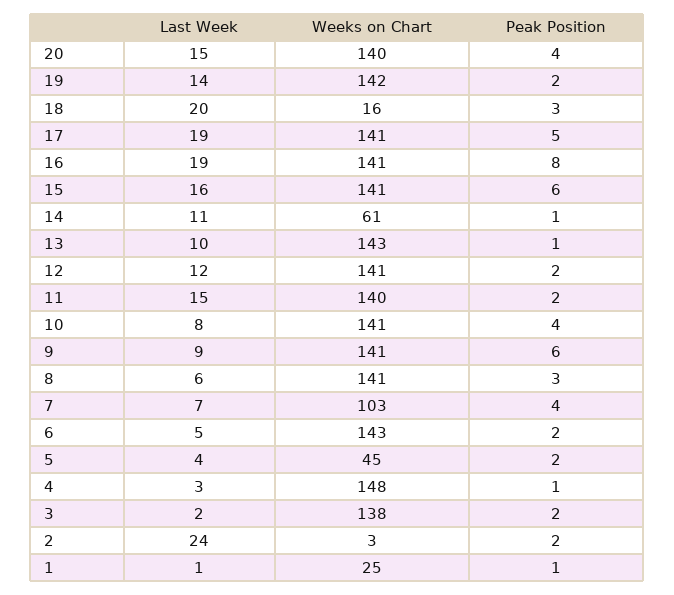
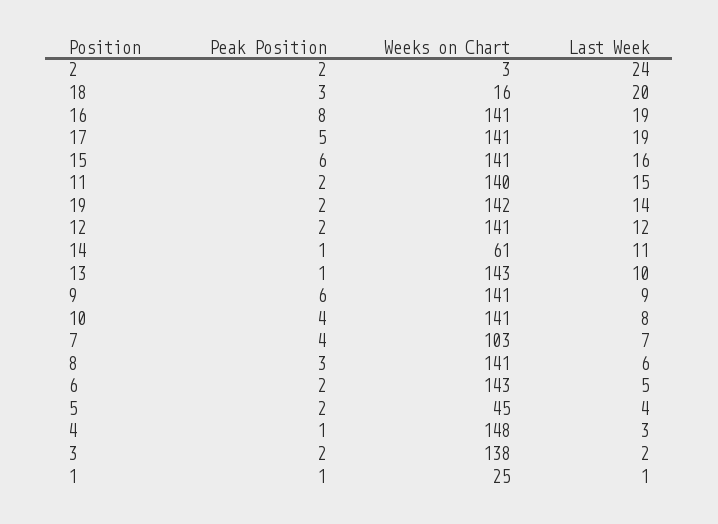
Last Week, 20: 15 -> none
Weeks on Chart, 20: 140 -> none
Peak Position, 20: 4 -> none

